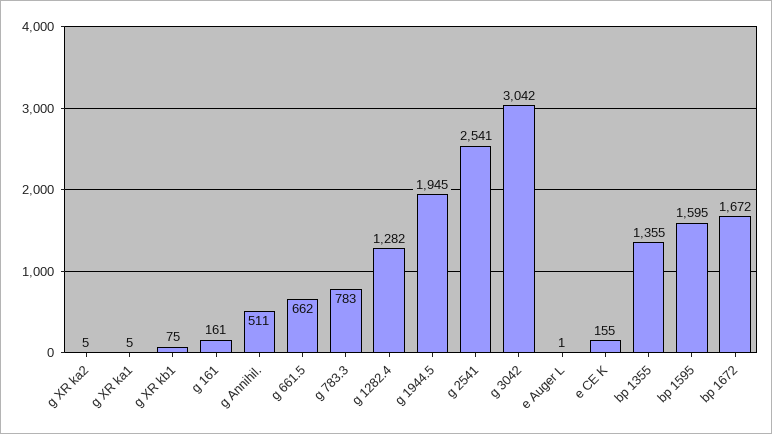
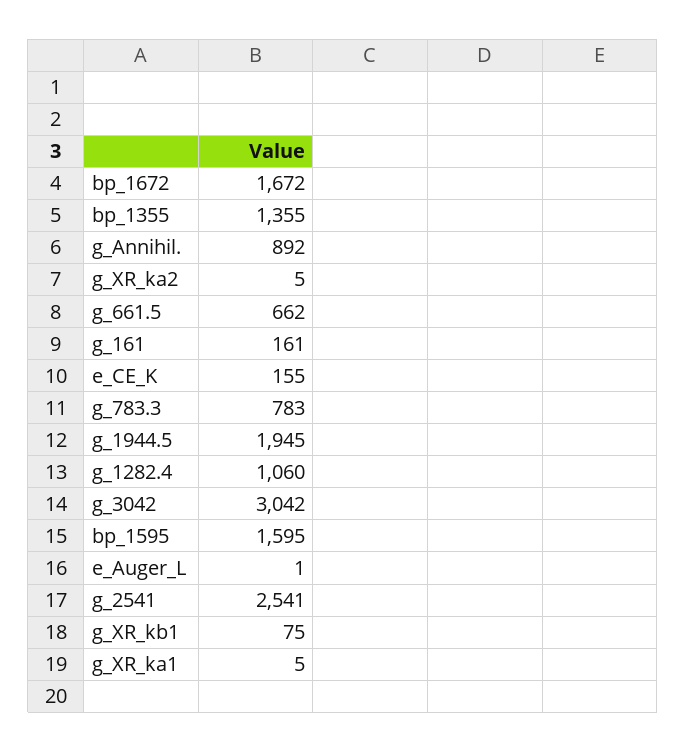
g Annihil.: 511 -> 892
g 1282.4: 1282 -> 1060

